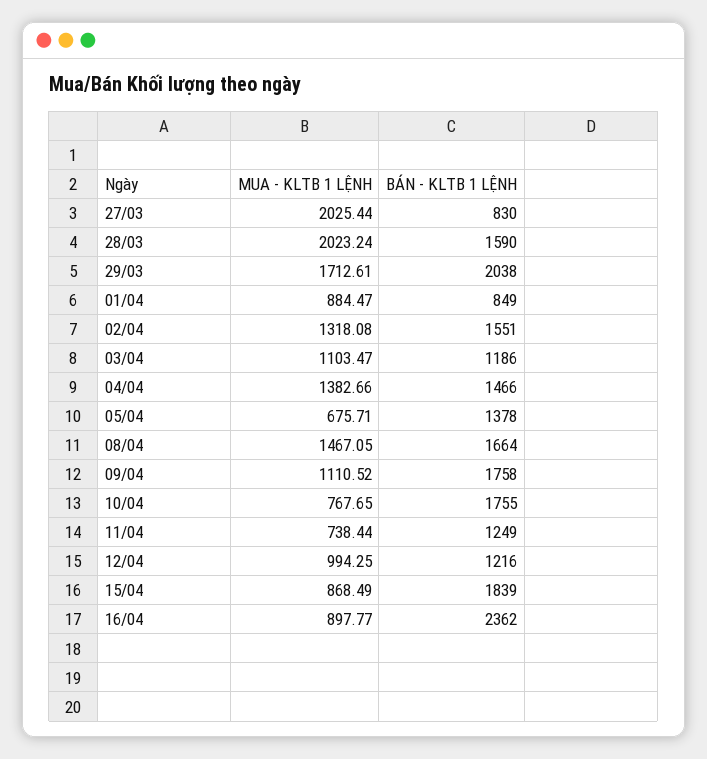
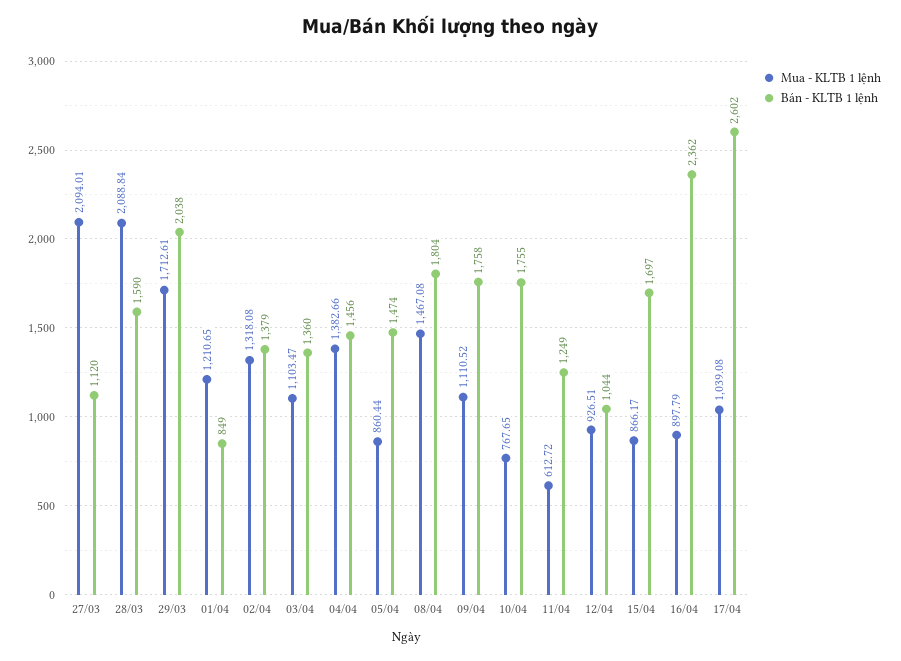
MUA - KLTB 1 LỆNH, 27/03: 2025.44 -> 2094.01
BÁN - KLTB 1 LỆNH, 27/03: 830 -> 1120
MUA - KLTB 1 LỆNH, 28/03: 2023.24 -> 2088.84
MUA - KLTB 1 LỆNH, 01/04: 884.47 -> 1210.65
BÁN - KLTB 1 LỆNH, 02/04: 1551 -> 1379
BÁN - KLTB 1 LỆNH, 03/04: 1186 -> 1360
BÁN - KLTB 1 LỆNH, 04/04: 1466 -> 1456
MUA - KLTB 1 LỆNH, 05/04: 675.71 -> 860.44
BÁN - KLTB 1 LỆNH, 05/04: 1378 -> 1474
MUA - KLTB 1 LỆNH, 08/04: 1467.05 -> 1467.08
BÁN - KLTB 1 LỆNH, 08/04: 1664 -> 1804
MUA - KLTB 1 LỆNH, 11/04: 738.44 -> 612.72
MUA - KLTB 1 LỆNH, 12/04: 994.25 -> 926.51
BÁN - KLTB 1 LỆNH, 12/04: 1216 -> 1044
MUA - KLTB 1 LỆNH, 15/04: 868.49 -> 866.17
BÁN - KLTB 1 LỆNH, 15/04: 1839 -> 1697
MUA - KLTB 1 LỆNH, 16/04: 897.77 -> 897.79
MUA - KLTB 1 LỆNH, 17/04: none -> 1039.08
BÁN - KLTB 1 LỆNH, 17/04: none -> 2602

